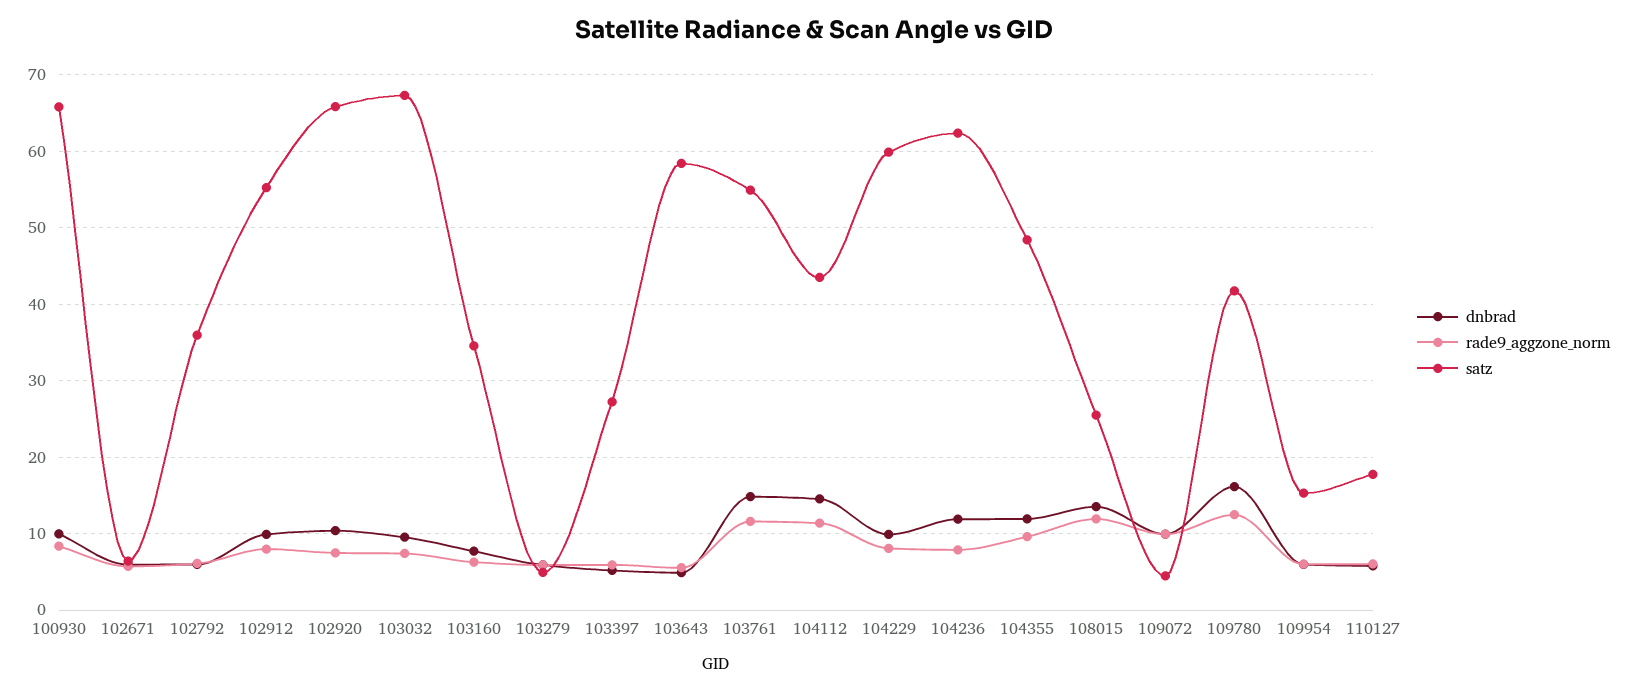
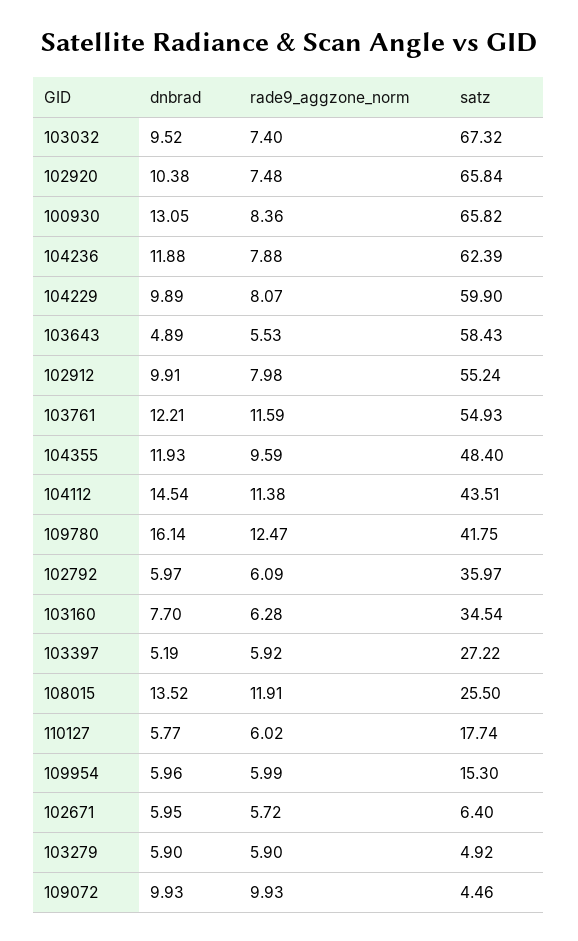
dnbrad, 100930: 10 -> 13.05
dnbrad, 103761: 15 -> 12.21

